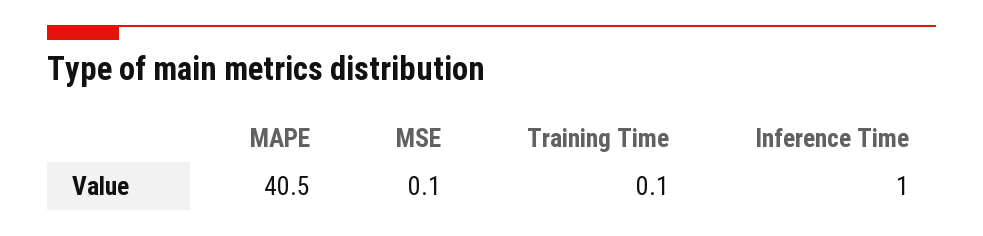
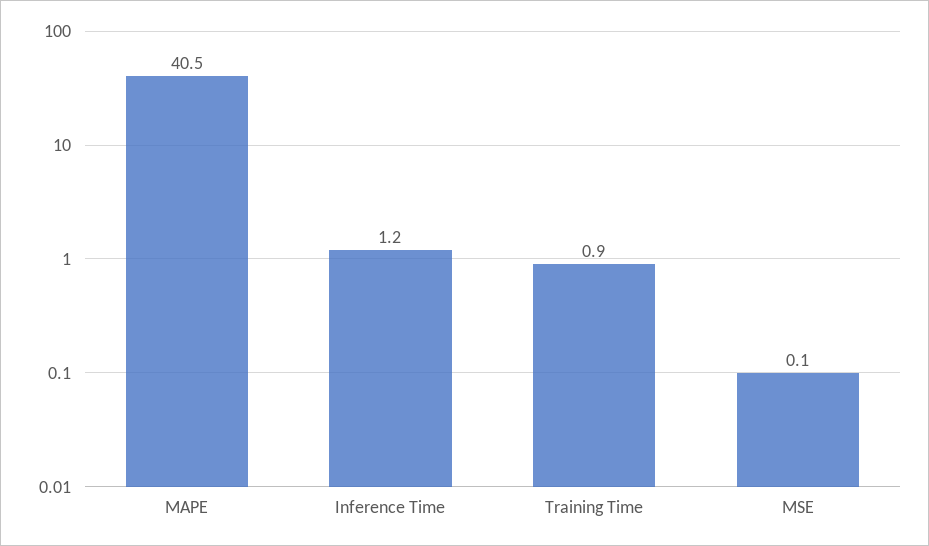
Training Time: 0.1 -> 0.9
Inference Time: 1 -> 1.2

